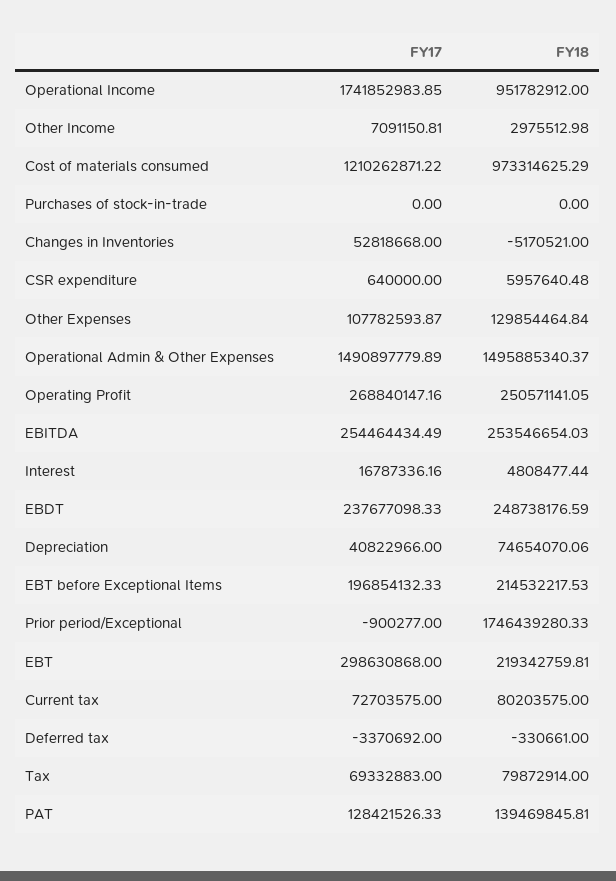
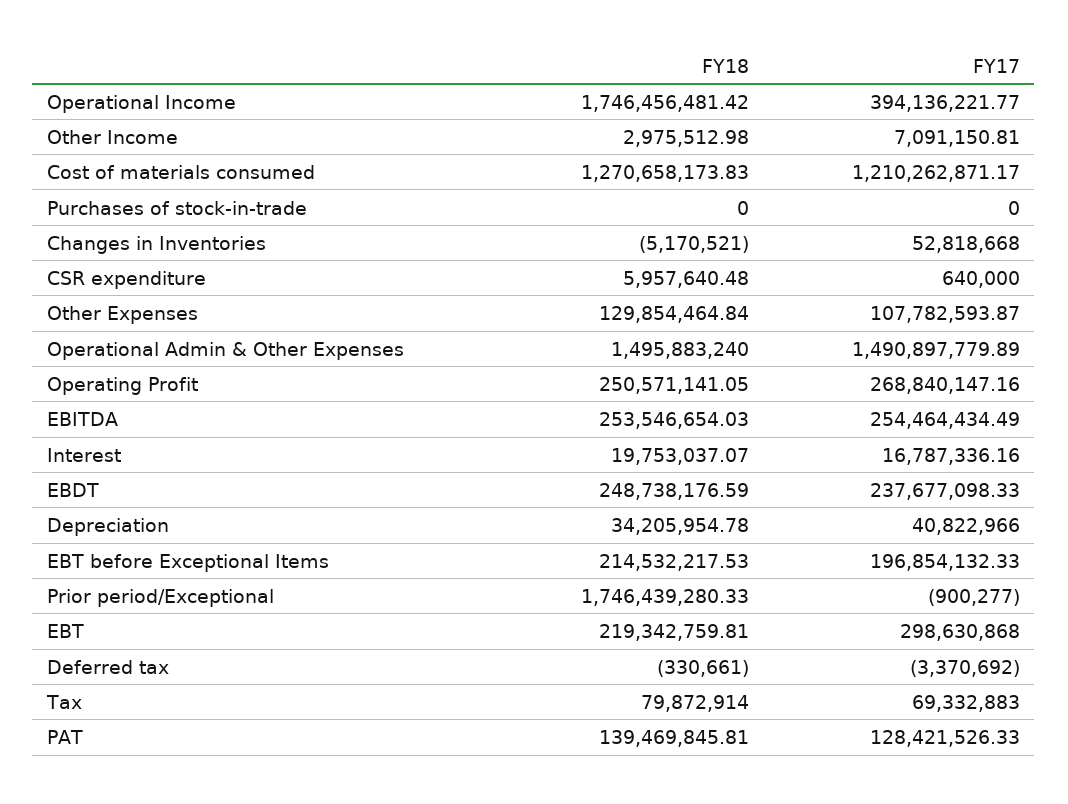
FY17, Operational Income: 1741852983.85 -> 394136221.77
FY18, Operational Income: 951782912 -> 1746456481.42
FY17, Cost of materials consumed: 1210262871.22 -> 1210262871.17
FY18, Cost of materials consumed: 973314625.29 -> 1270658173.83
FY18, Operational Admin & Other Expenses: 1495885340.37 -> 1495883240
FY18, Interest: 4808477.44 -> 19753037.07
FY18, Depreciation: 74654070.06 -> 34205954.78
FY17, Current tax: 72703575 -> none
FY18, Current tax: 80203575 -> none

